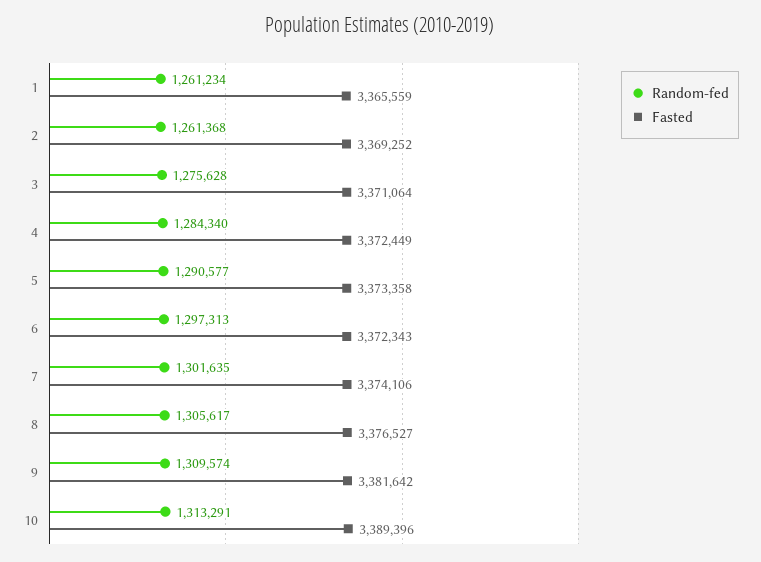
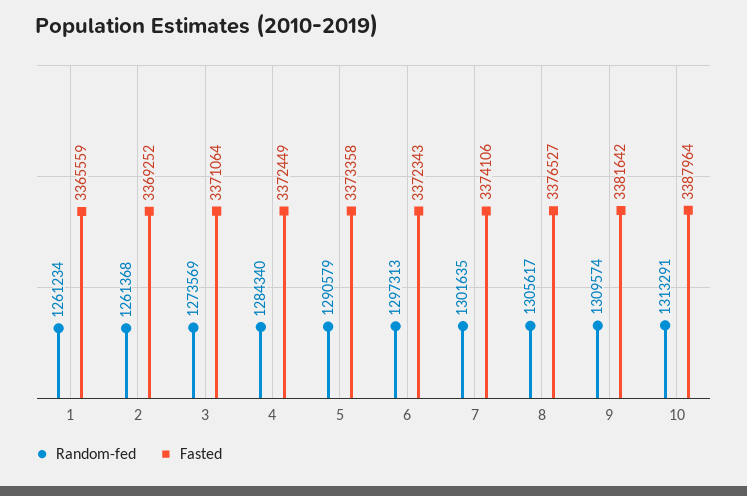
Random-fed, 3: 1275628 -> 1273569
Random-fed, 5: 1290577 -> 1290579
Fasted, 10: 3389396 -> 3387964

